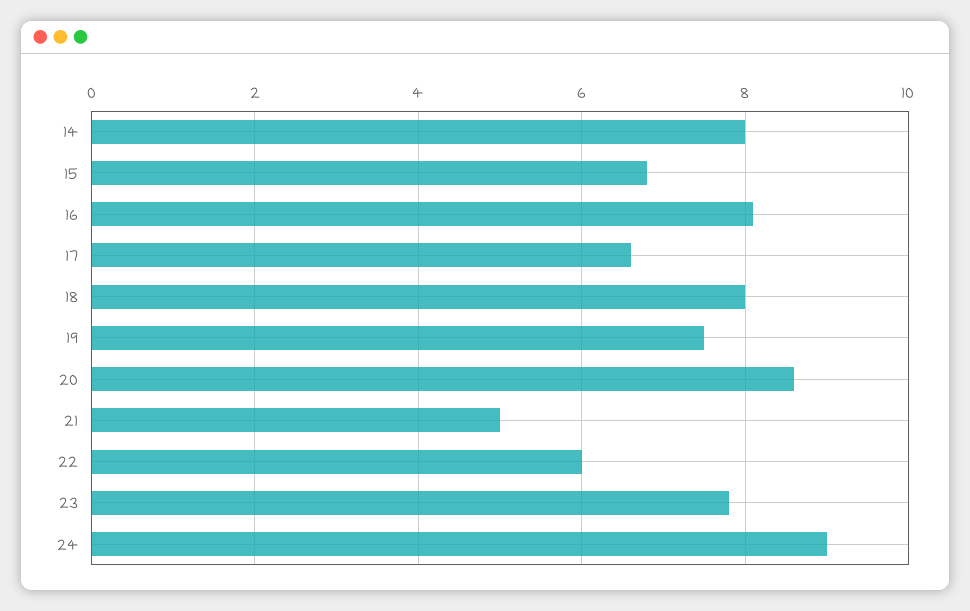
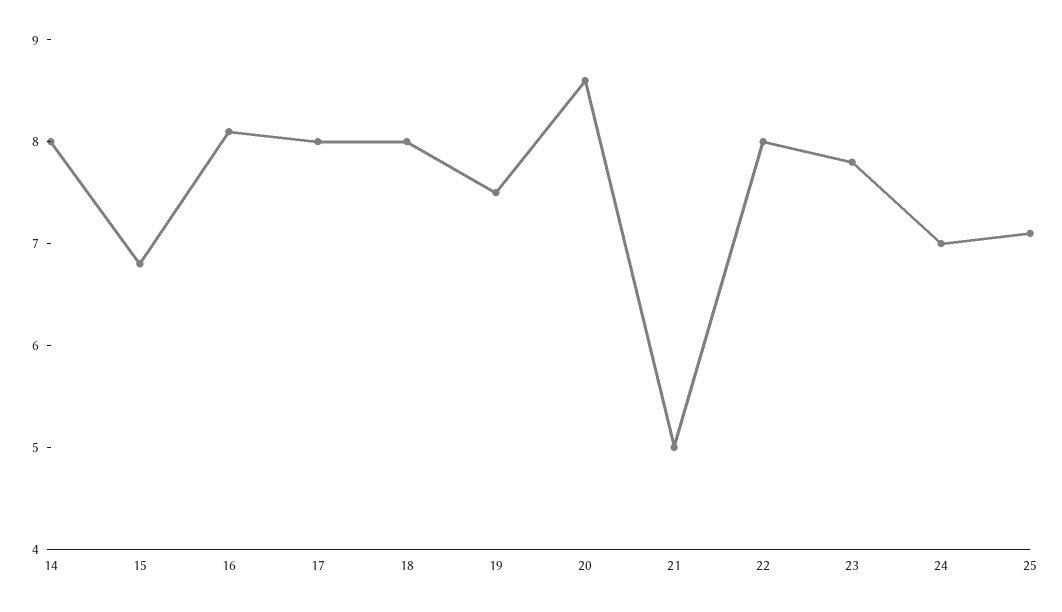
17: 6.5 -> 8
22: 6 -> 8
24: 9 -> 7
25: none -> 7.1

